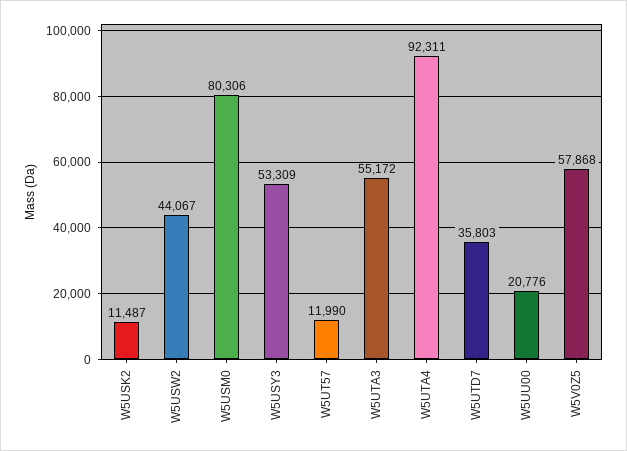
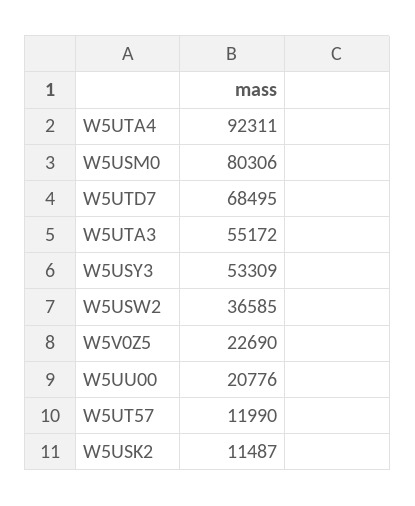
W5USW2: 44067 -> 36585
W5UTD7: 35803 -> 68495
W5V0Z5: 57868 -> 22690

